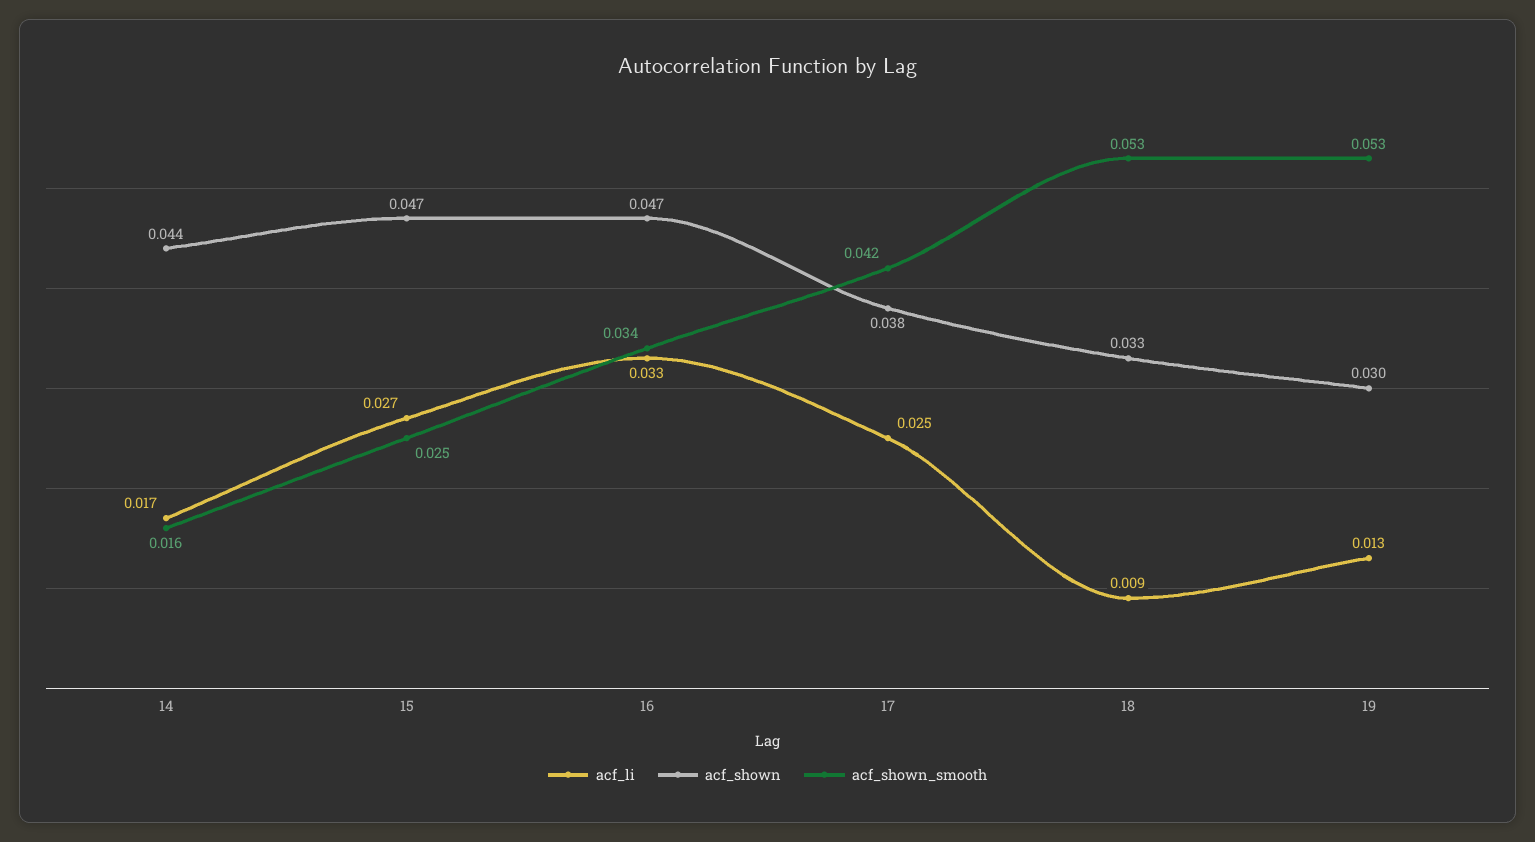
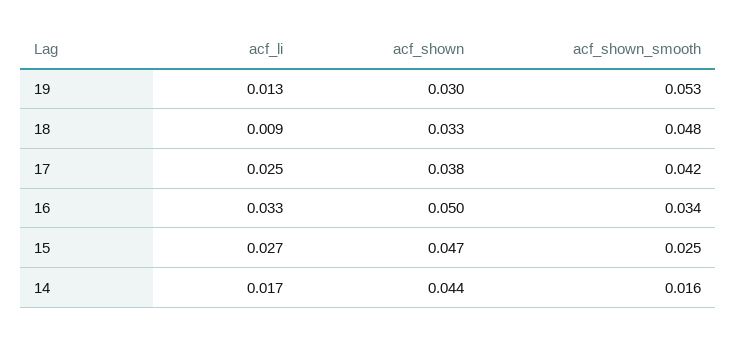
acf_shown, 16: 0.047 -> 0.05
acf_shown_smooth, 18: 0.053 -> 0.048

